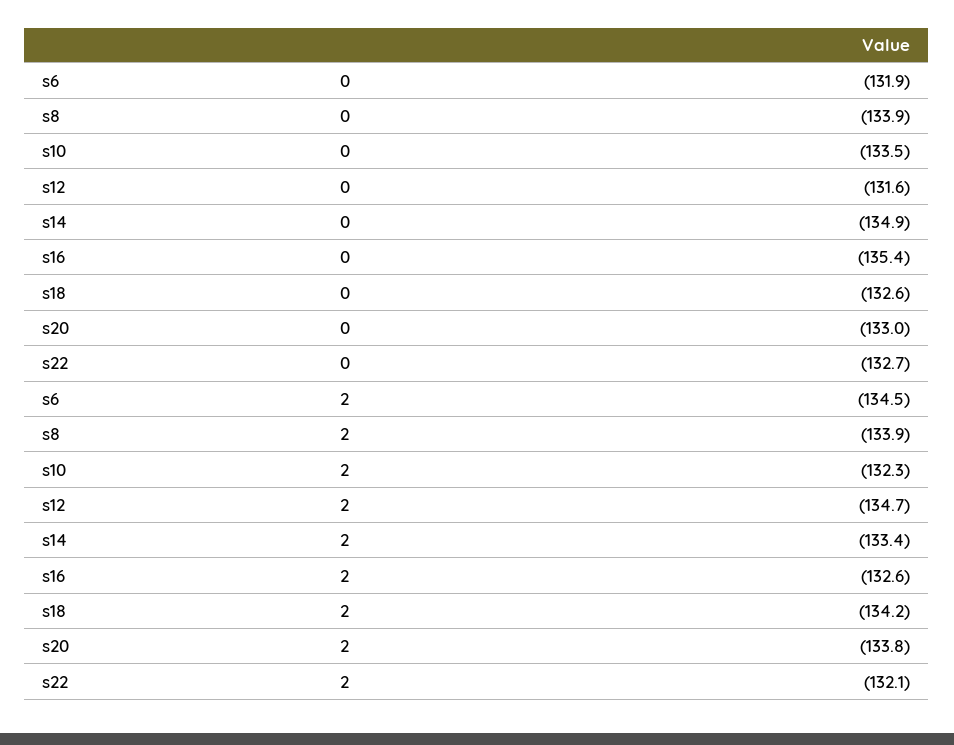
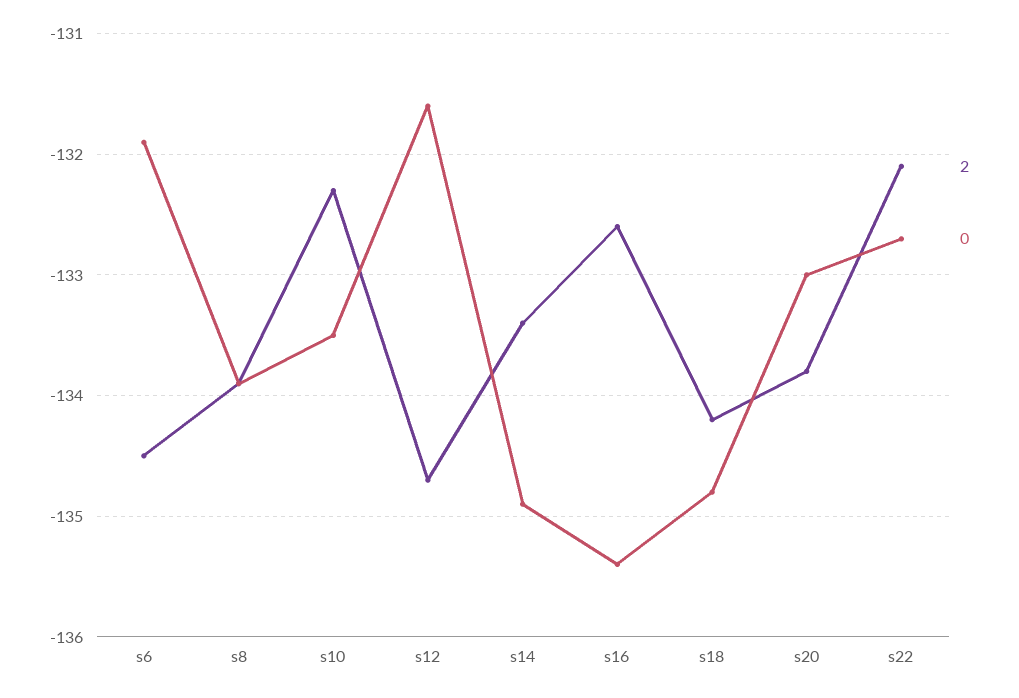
0, s18: -132.6 -> -134.8

